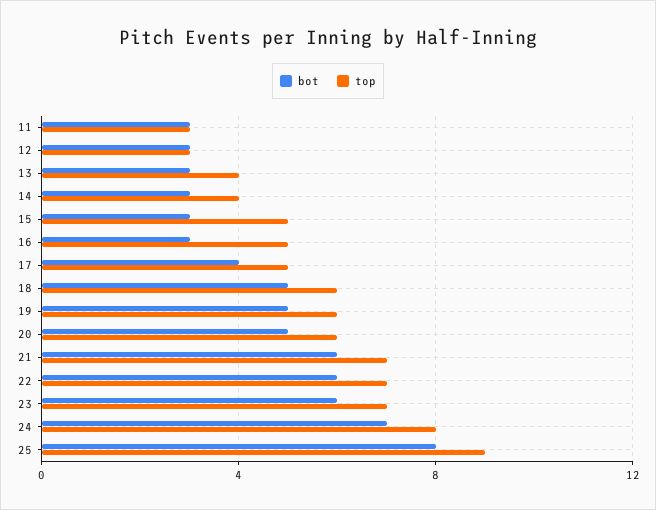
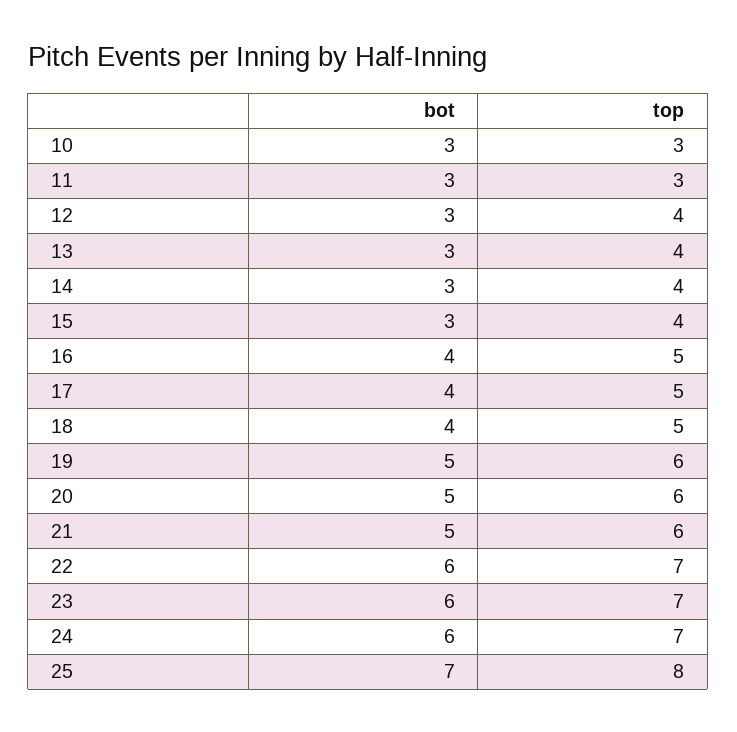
top, 12: 3 -> 4
top, 15: 5 -> 4
bot, 16: 3 -> 4
bot, 18: 5 -> 4
top, 18: 6 -> 5
bot, 21: 6 -> 5
top, 21: 7 -> 6
bot, 24: 7 -> 6
top, 24: 8 -> 7
bot, 25: 8 -> 7
top, 25: 9 -> 8
bot, 10: none -> 3
top, 10: none -> 3

